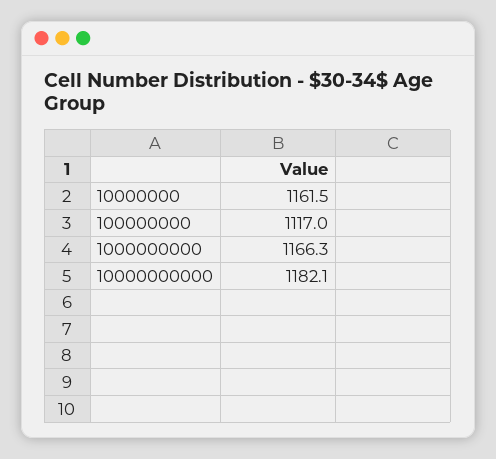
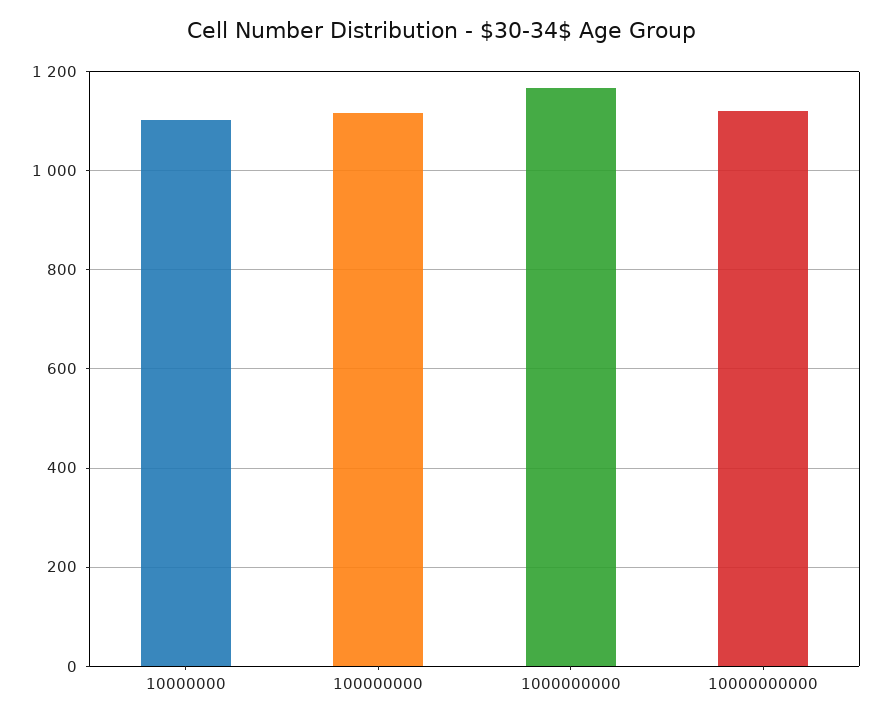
10000000: 1161.5 -> 1100
10000000000: 1182.1 -> 1120

